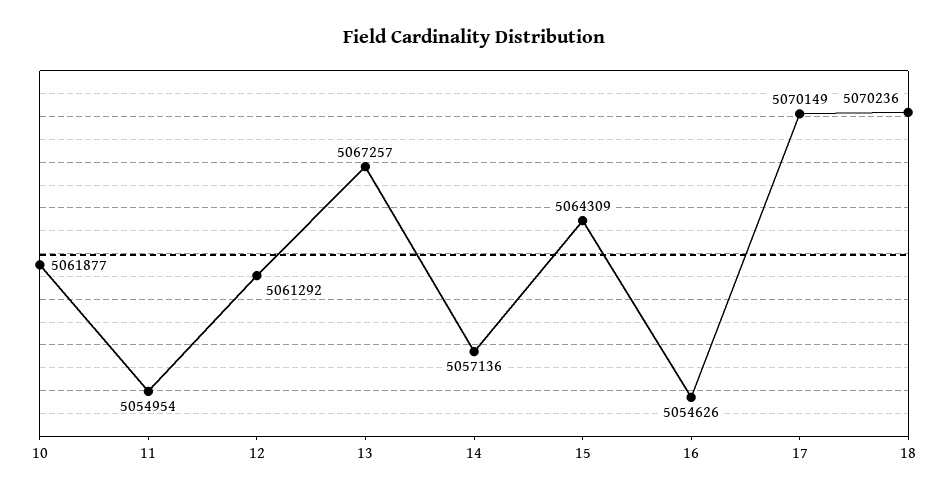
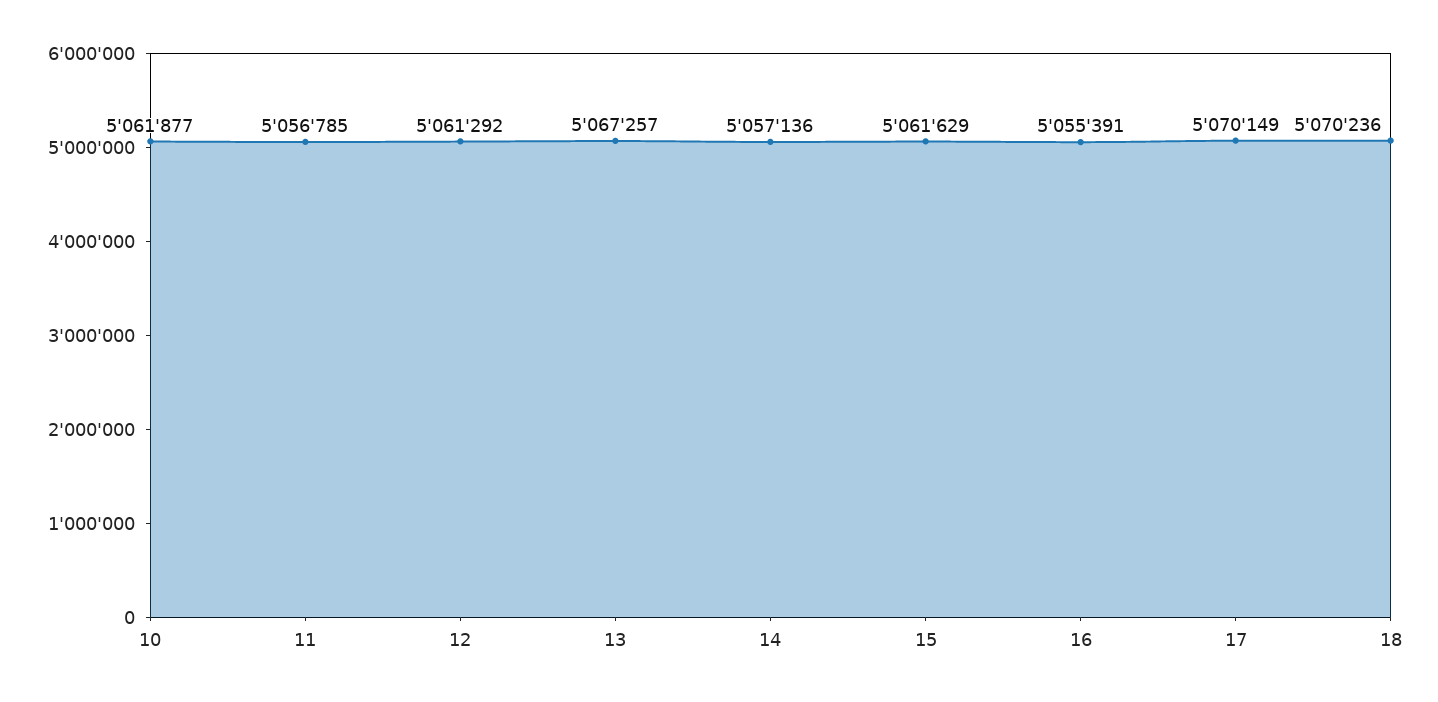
11: 5054954 -> 5056785
15: 5064309 -> 5061629
16: 5054626 -> 5055391

